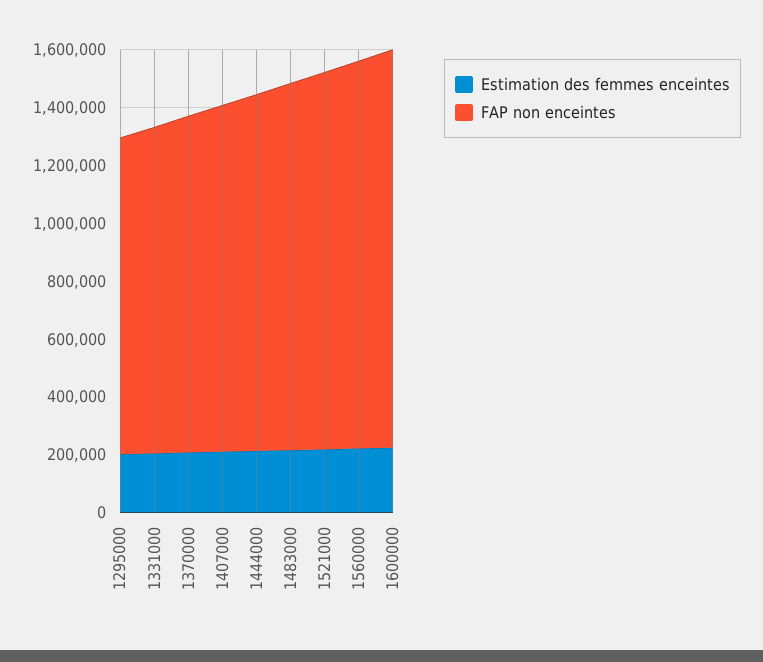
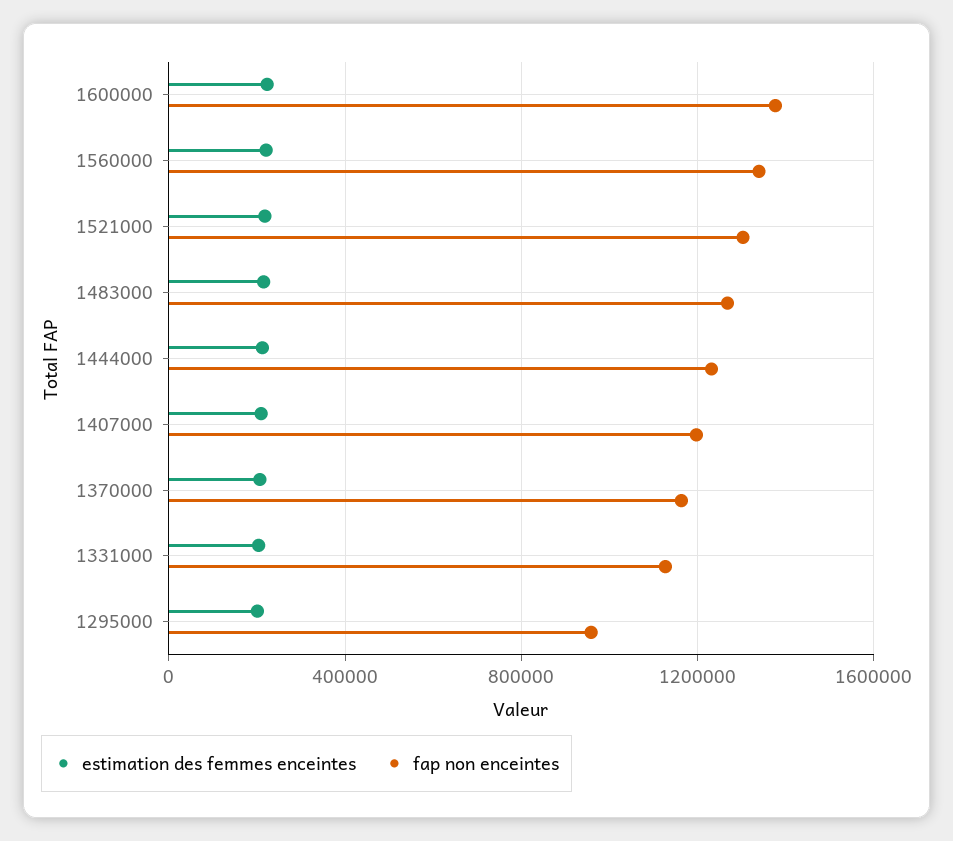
FAP non enceintes, 1295000: 1100000 -> 950000

